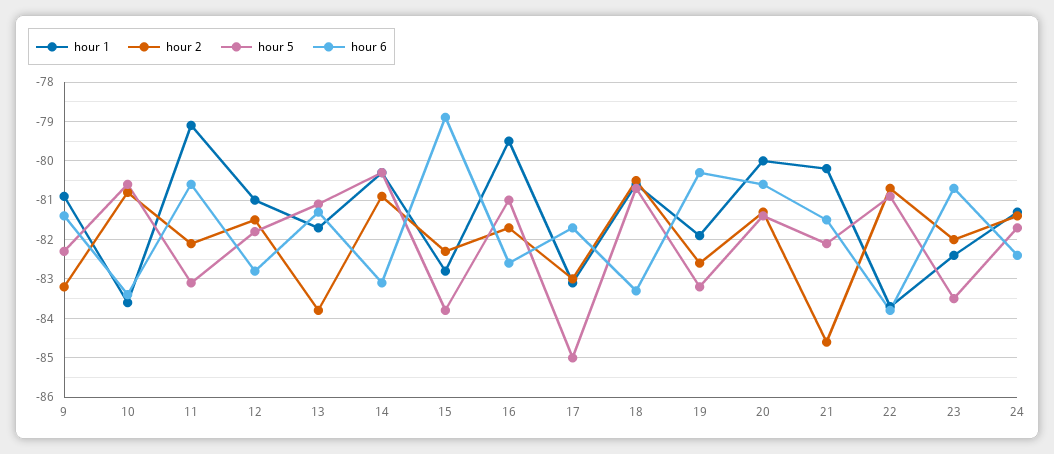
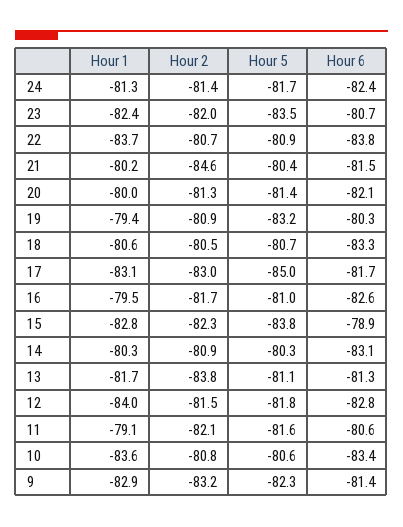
hour 1, 9: -81 -> -82.9
hour 5, 11: -83 -> -81.6
hour 1, 12: -81 -> -84
hour 1, 19: -82 -> -79.4
hour 2, 19: -82.5 -> -80.9
hour 6, 20: -80.5 -> -82.1
hour 5, 21: -82 -> -80.4

